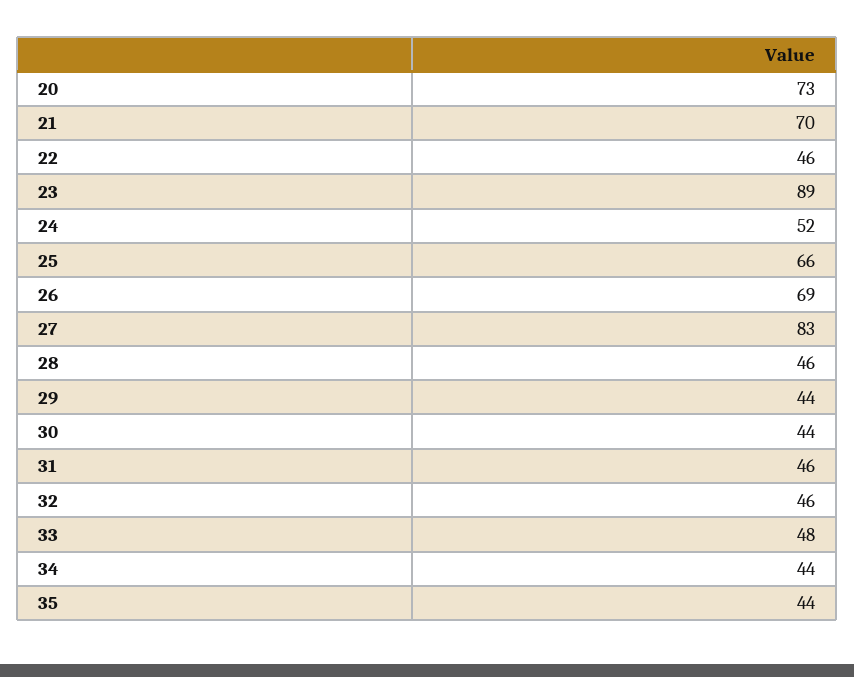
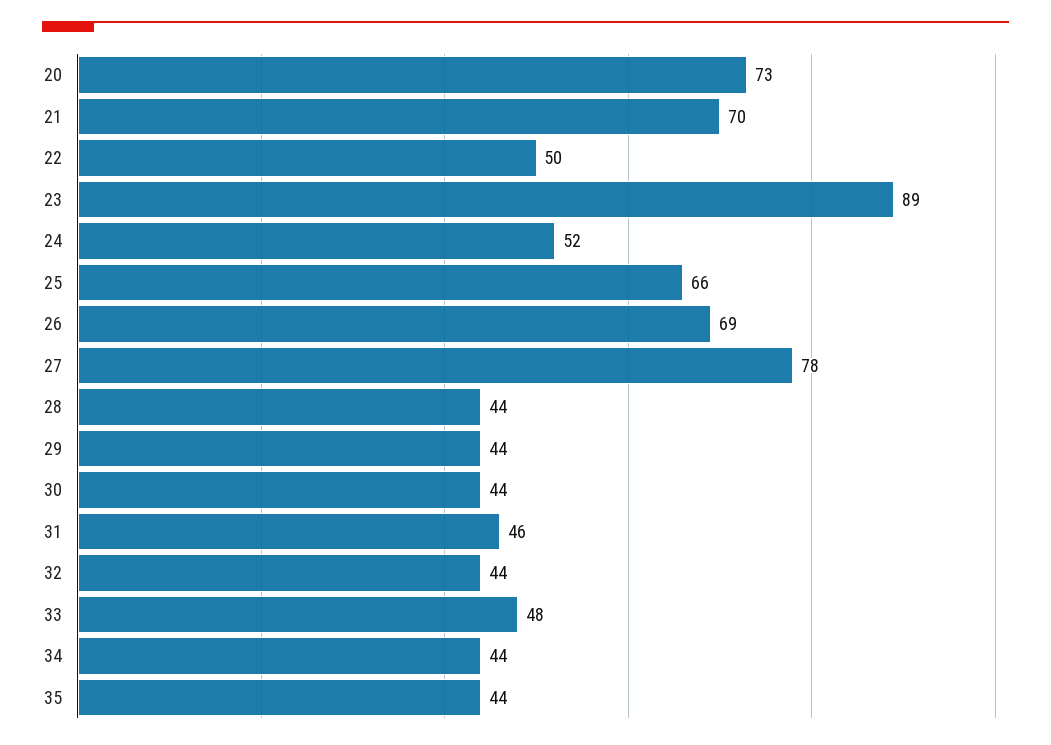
22: 46 -> 50
27: 83 -> 78
28: 46 -> 44
32: 46 -> 44

